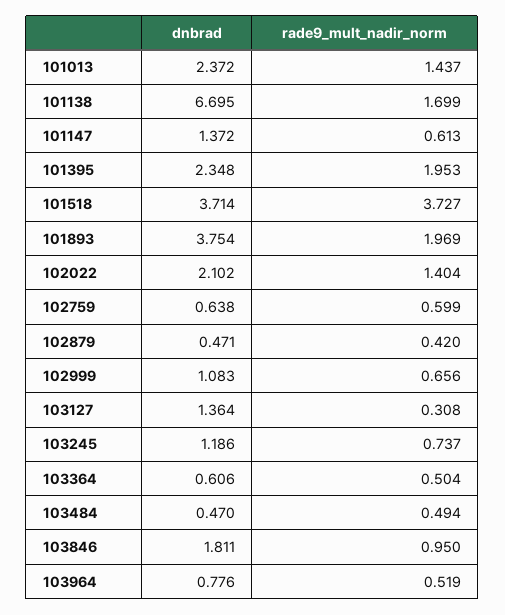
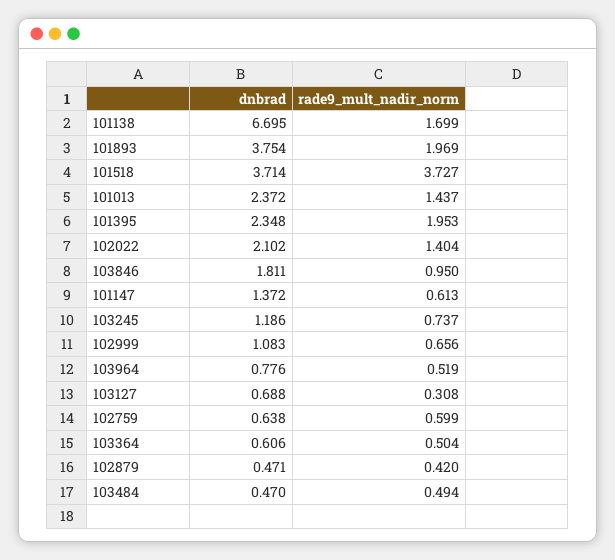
dnbrad, 103127: 1.364 -> 0.688

